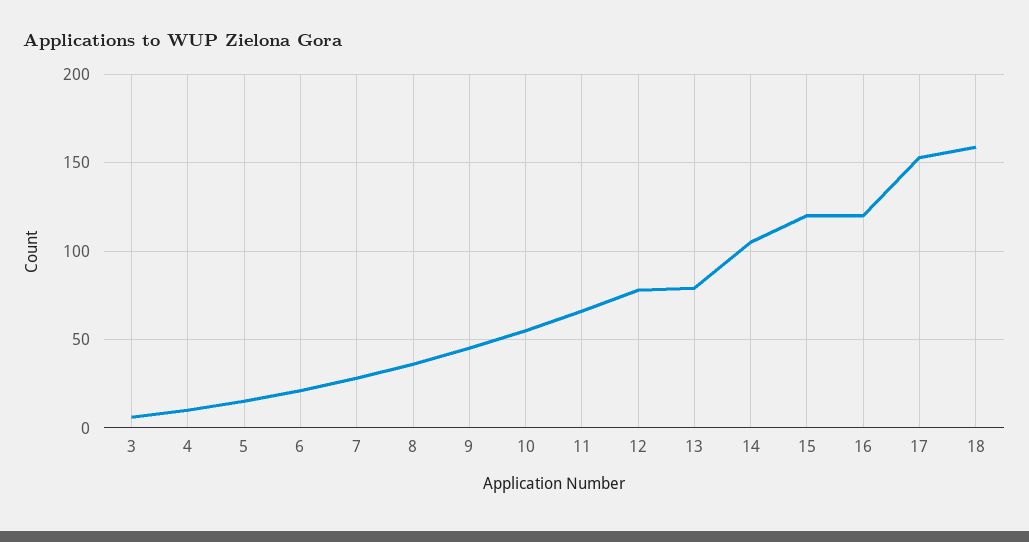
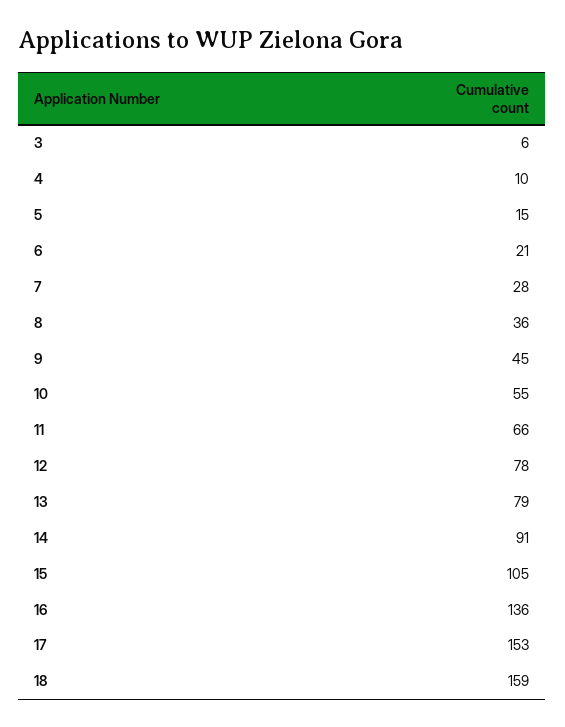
14: 105 -> 91
15: 120 -> 105
16: 120 -> 136

